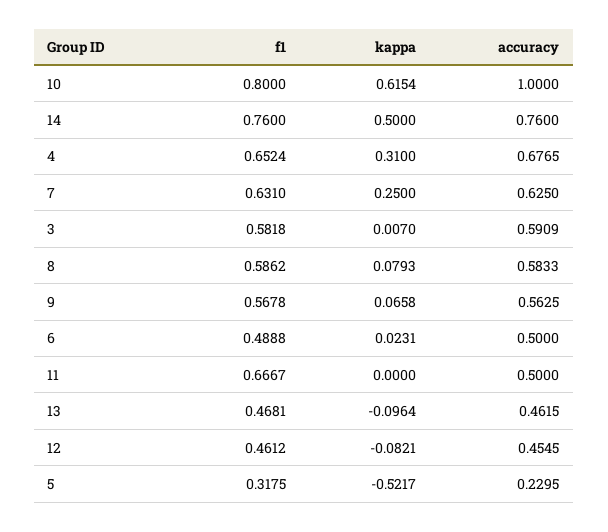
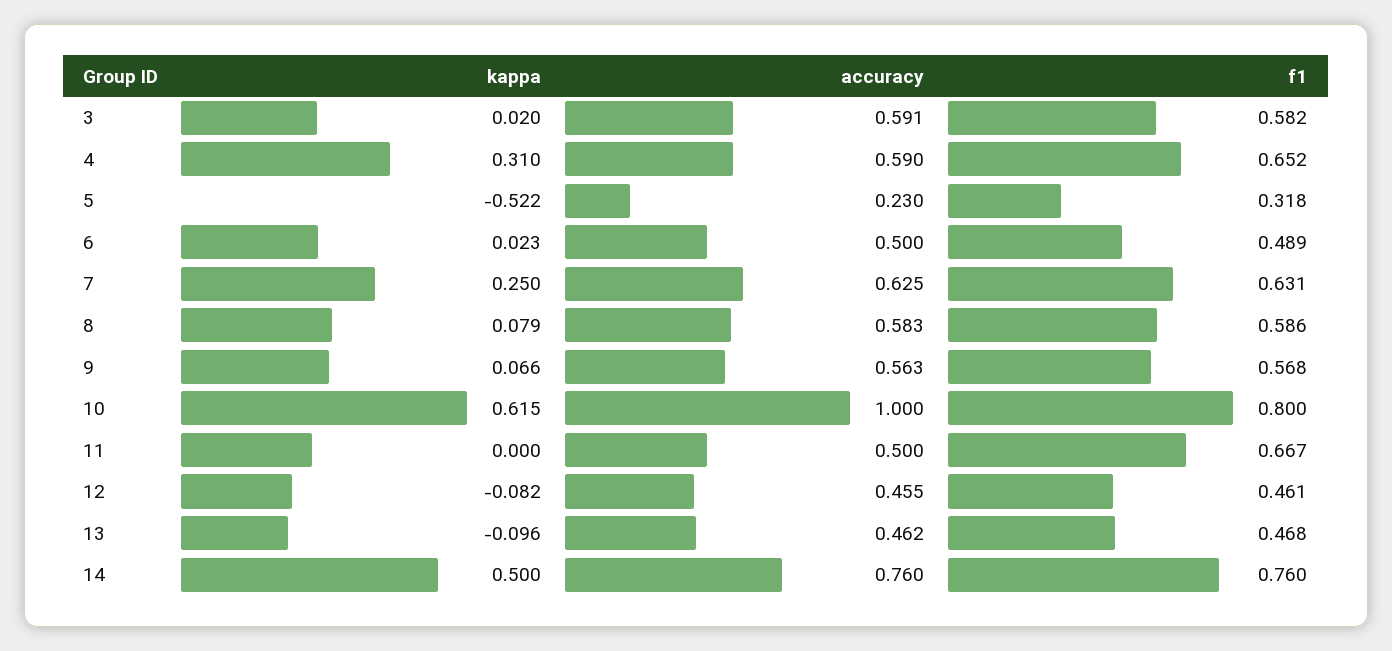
accuracy, 4: 0.6765 -> 0.59
kappa, 3: 0.007 -> 0.02

